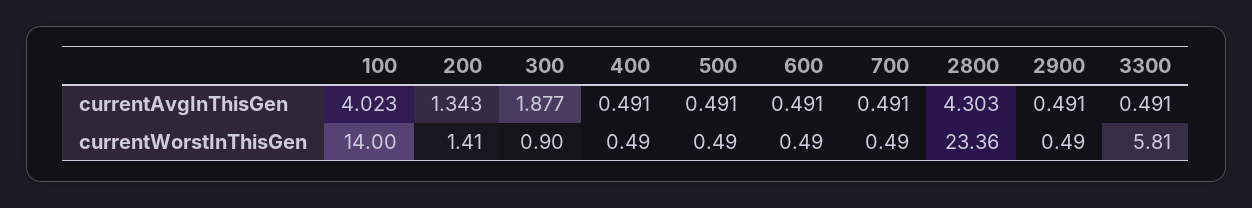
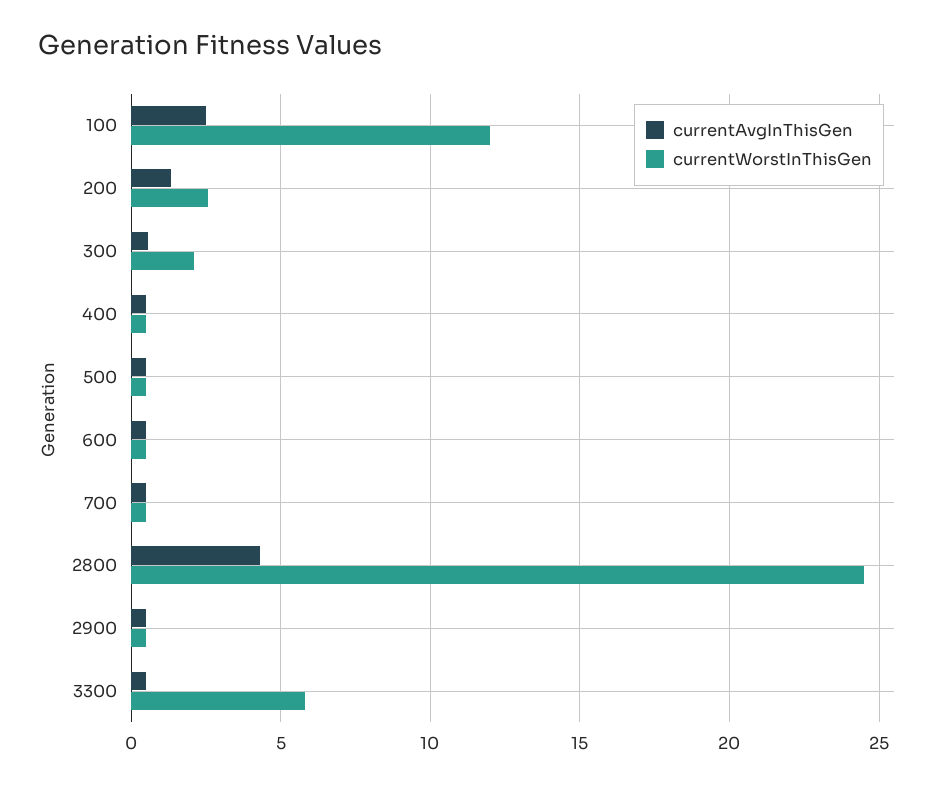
currentAvgInThisGen, 100: 4.023 -> 2.5
currentAvgInThisGen, 300: 1.877 -> 0.5
currentWorstInThisGen, 100: 14 -> 12
currentWorstInThisGen, 200: 1.41 -> 2.5
currentWorstInThisGen, 300: 0.9 -> 2
currentWorstInThisGen, 2800: 23.36 -> 24.5

